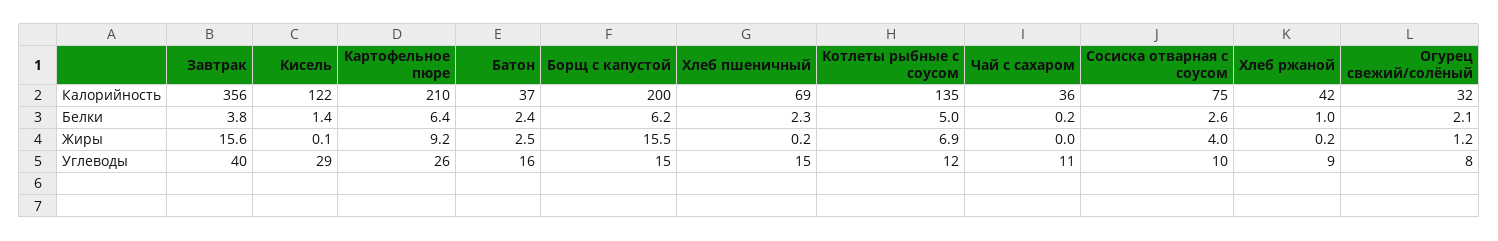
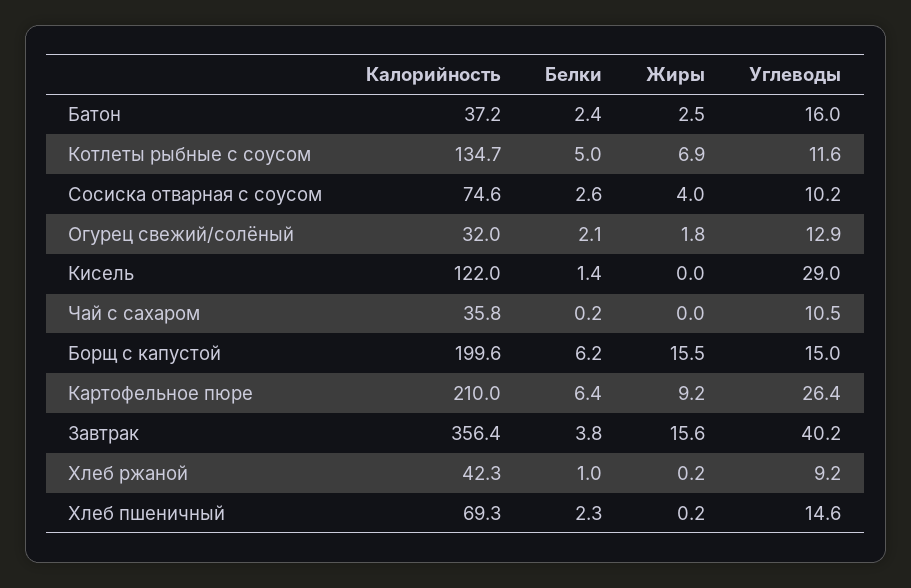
Кисель, Жиры: 0.1 -> 0
Огурец свежий/солёный, Жиры: 1.2 -> 1.8
Огурец свежий/солёный, Углеводы: 8 -> 12.9

